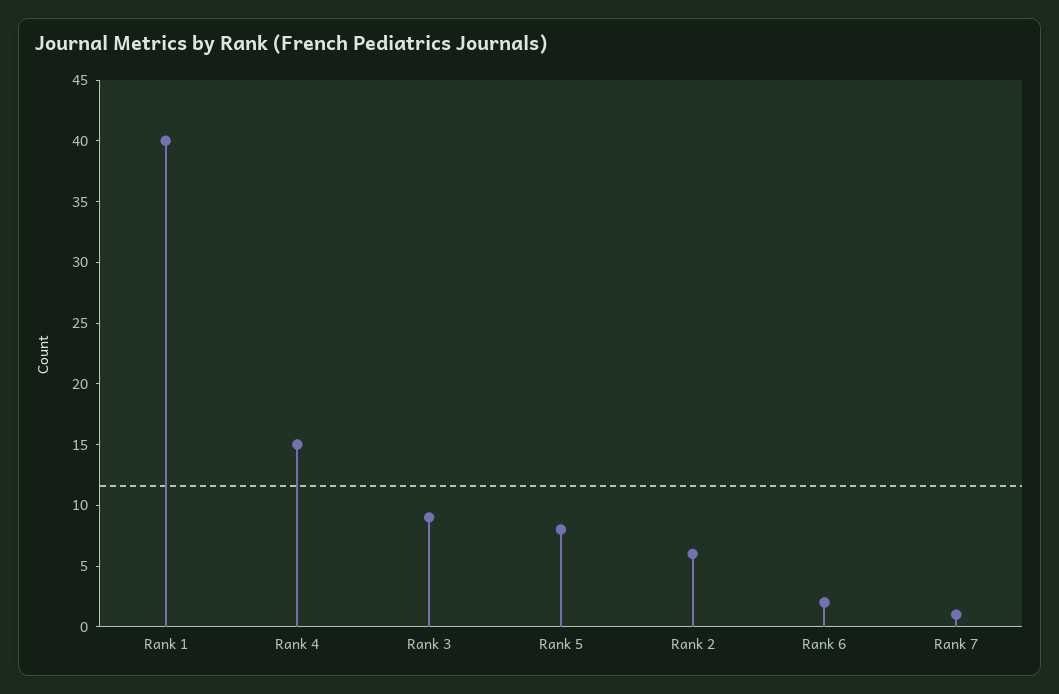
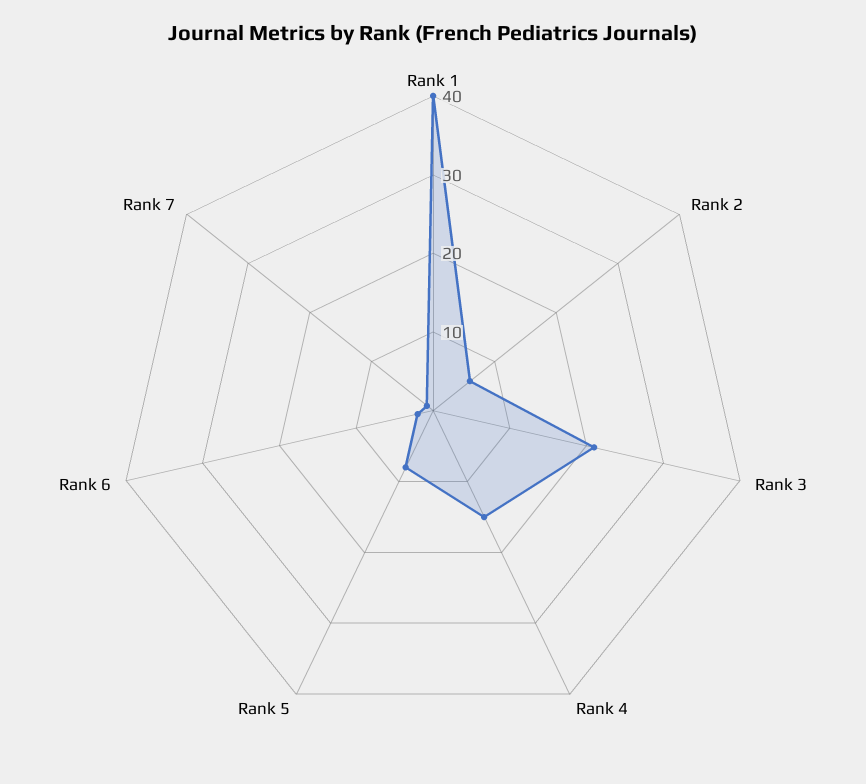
Rank 3: 9 -> 20

